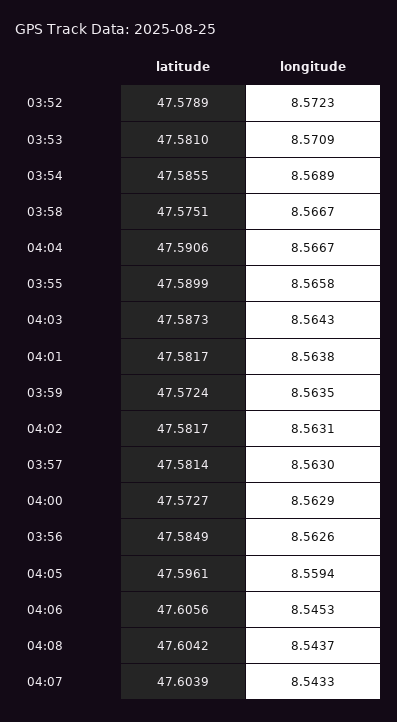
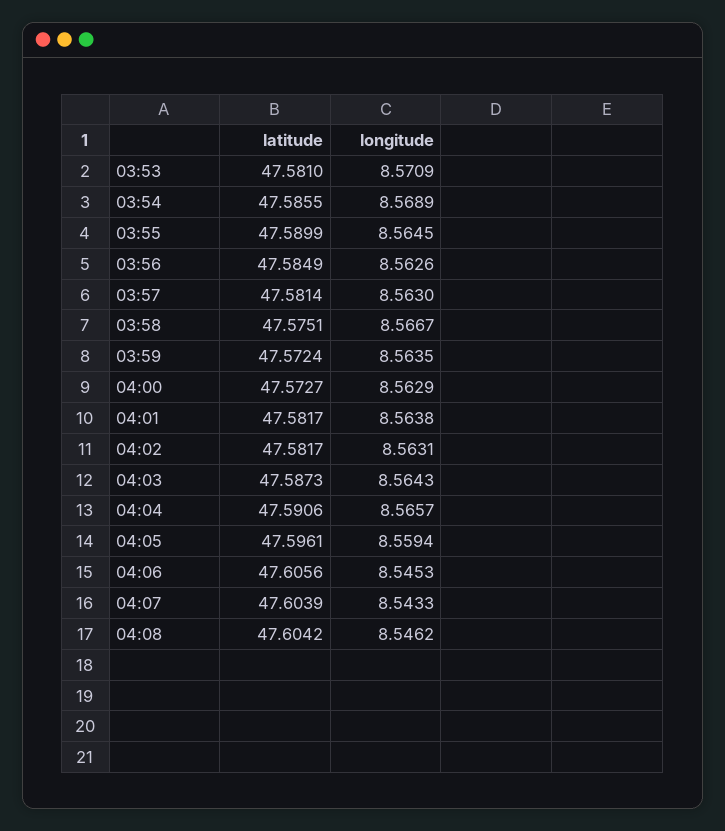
latitude, 03:52: 47.5789 -> none
longitude, 03:52: 8.5723 -> none
longitude, 04:04: 8.5667 -> 8.5657
longitude, 03:55: 8.5658 -> 8.5645
longitude, 04:08: 8.5437 -> 8.5462

